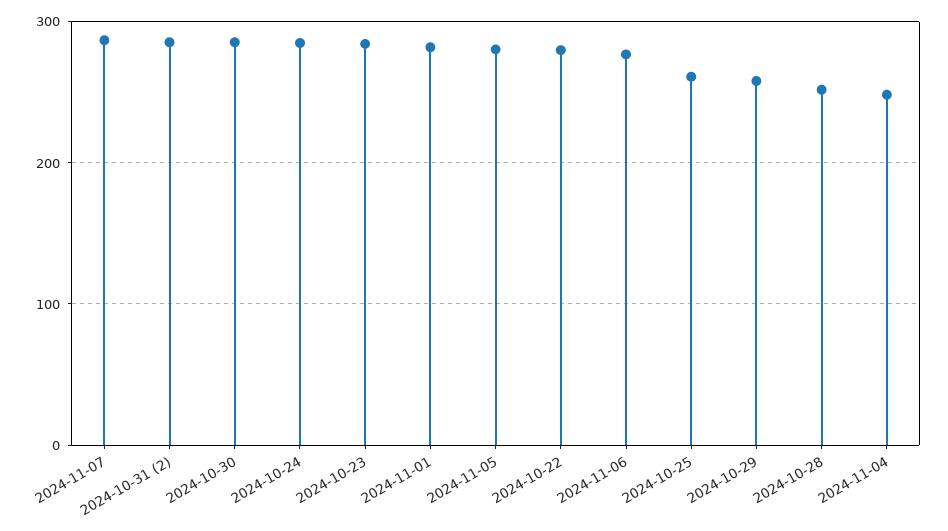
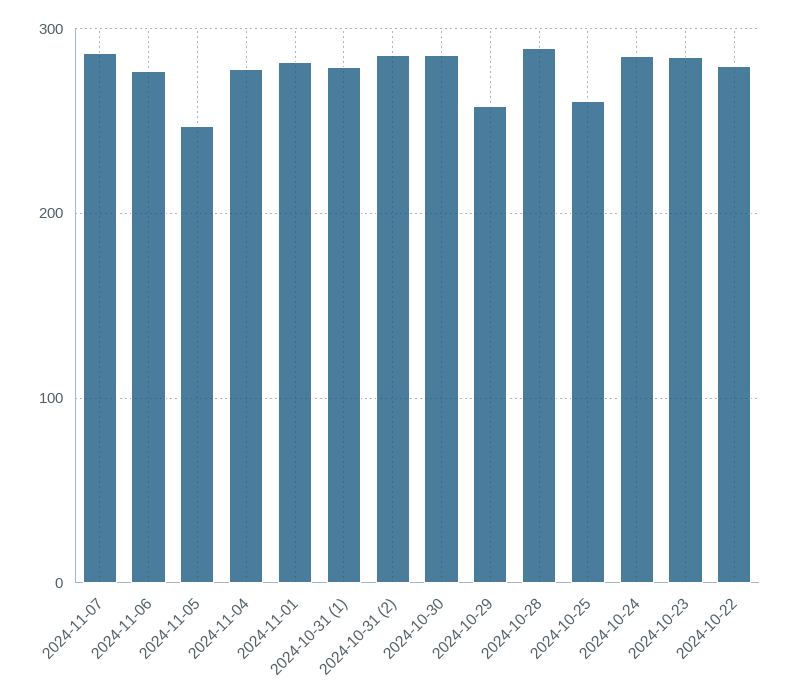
2024-11-05: 280 -> 250
2024-10-28: 250 -> 290
2024-11-04: 250 -> 280
2024-10-31 (1): none -> 280

